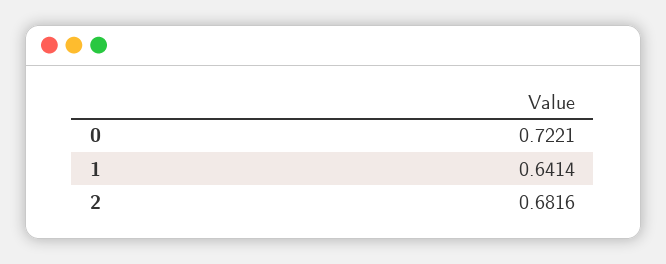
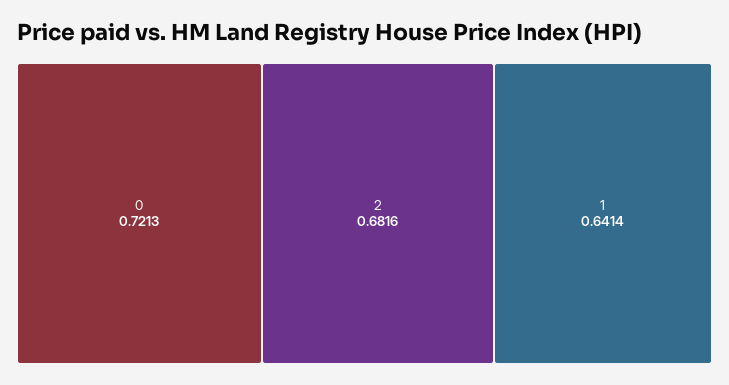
0: 0.7221 -> 0.7213

